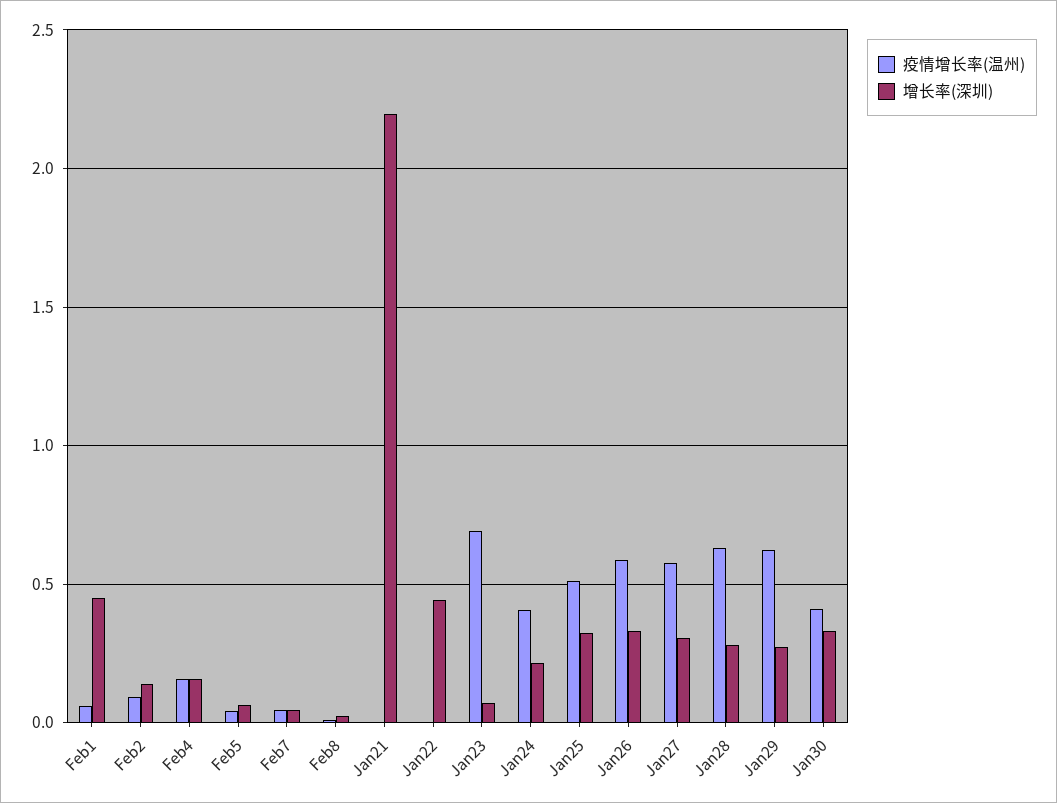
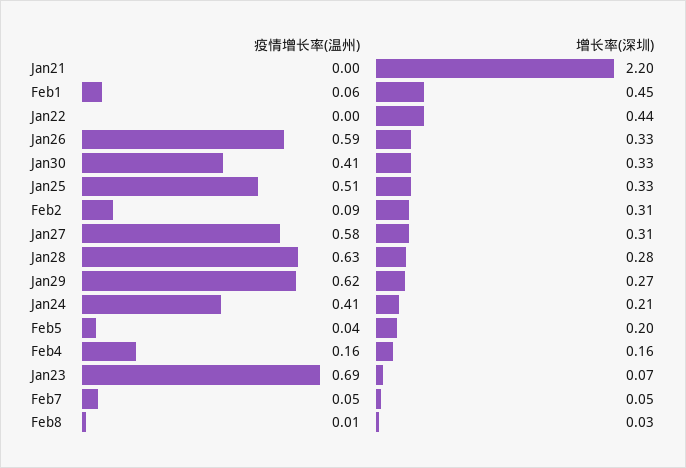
增长率(深圳), Feb2: 0.15 -> 0.31
增长率(深圳), Feb5: 0.05 -> 0.2

